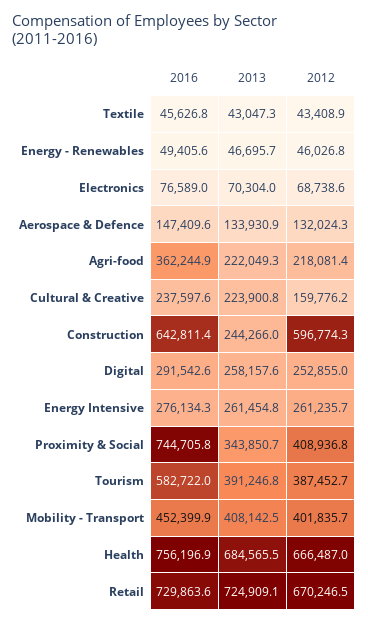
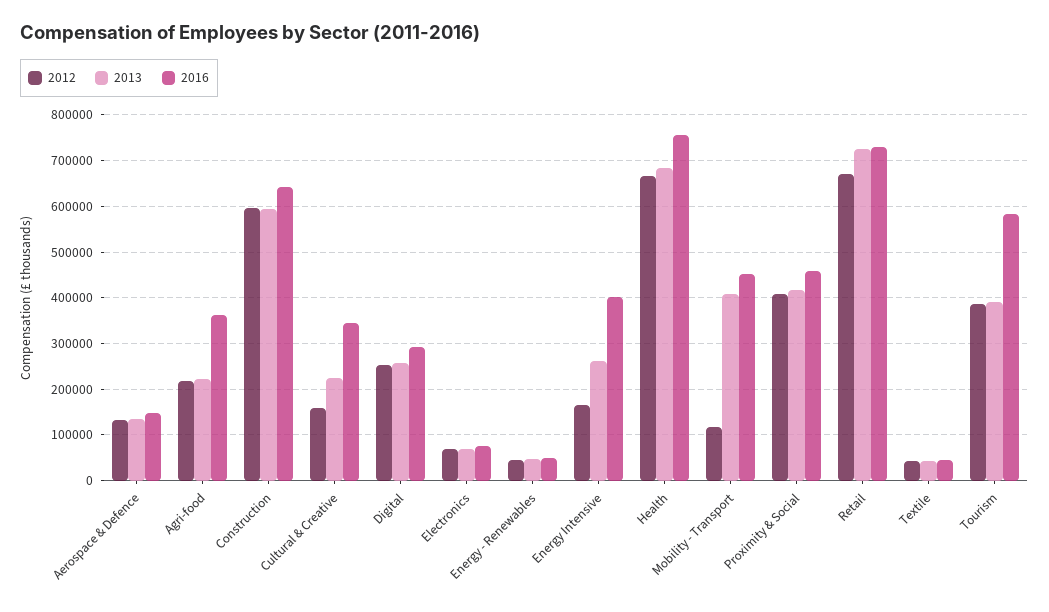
2016, Cultural & Creative: 237597.6 -> 340000
2013, Construction: 244266 -> 600000
2016, Energy Intensive: 276134.3 -> 400000
2012, Energy Intensive: 261235.7 -> 160000
2016, Proximity & Social: 744705.8 -> 460000
2013, Proximity & Social: 343850.7 -> 420000
2012, Mobility - Transport: 401835.7 -> 120000

